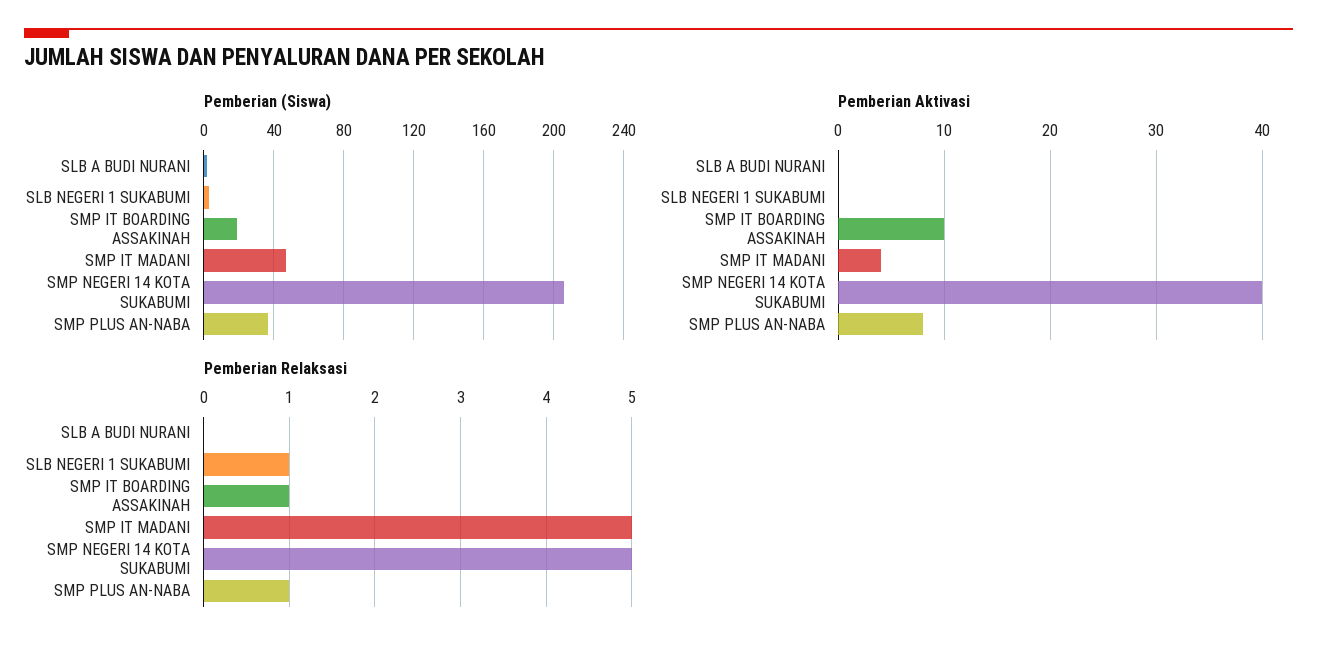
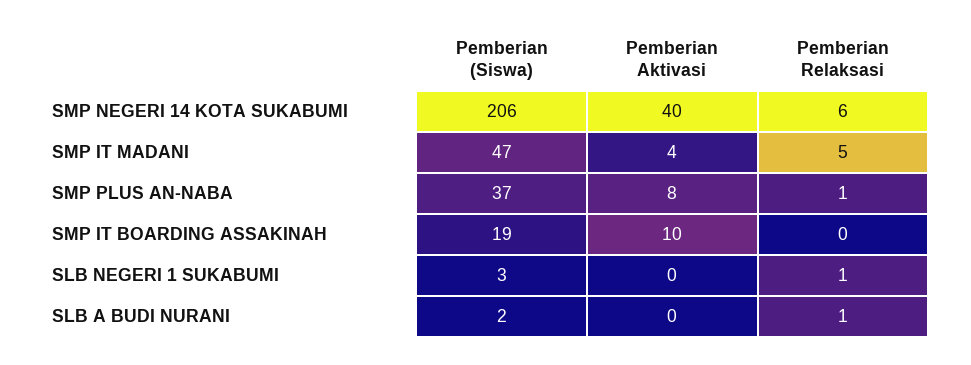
Pemberian Relaksasi, SLB A BUDI NURANI: 0 -> 1
Pemberian Relaksasi, SMP IT BOARDING ASSAKINAH: 1 -> 0
Pemberian Relaksasi, SMP NEGERI 14 KOTA SUKABUMI: 5 -> 6

